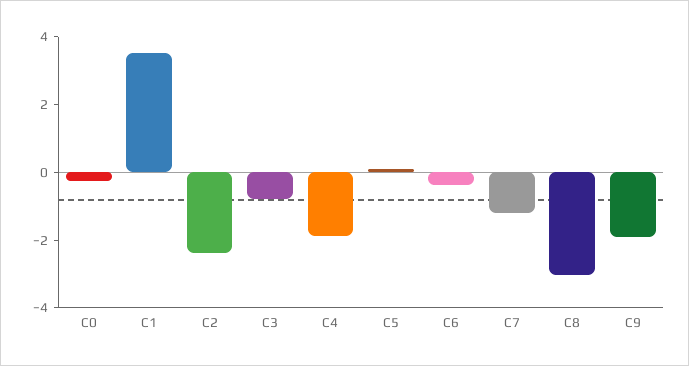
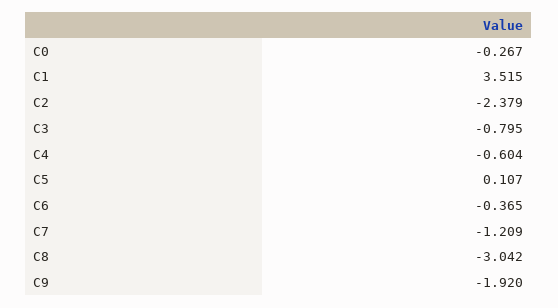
C4: -2 -> -0.604

